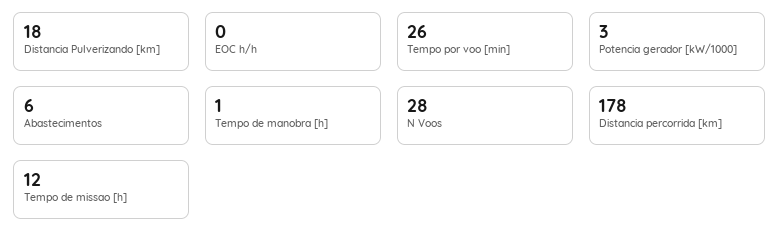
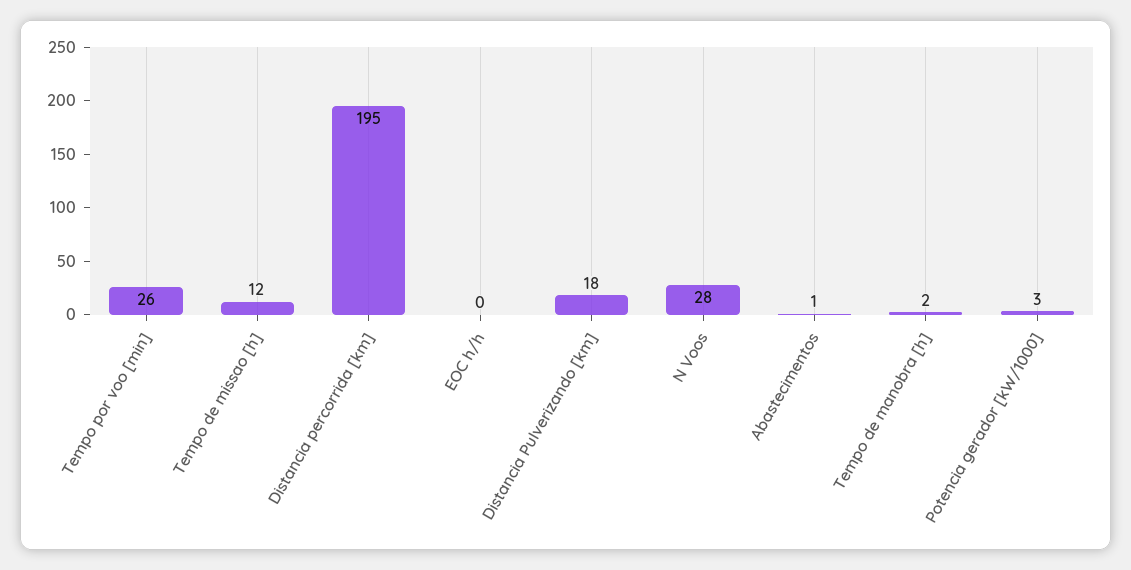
Abastecimentos: 6 -> 1
Tempo de manobra [h]: 1 -> 2
Distancia percorrida [km]: 178 -> 195

